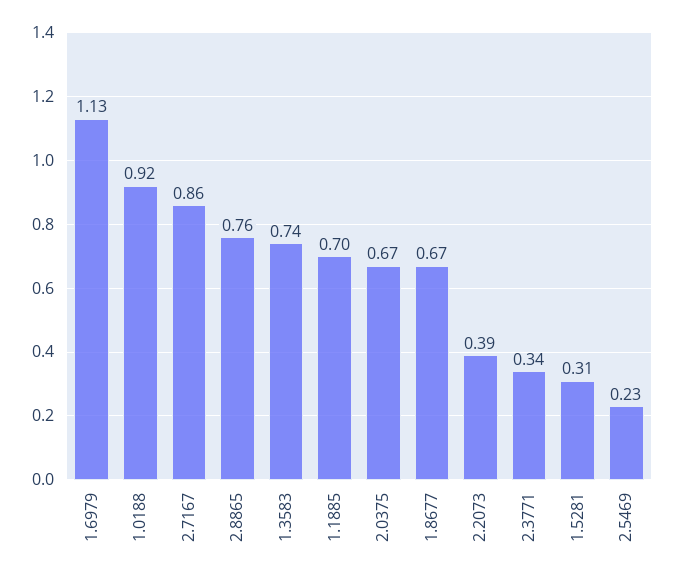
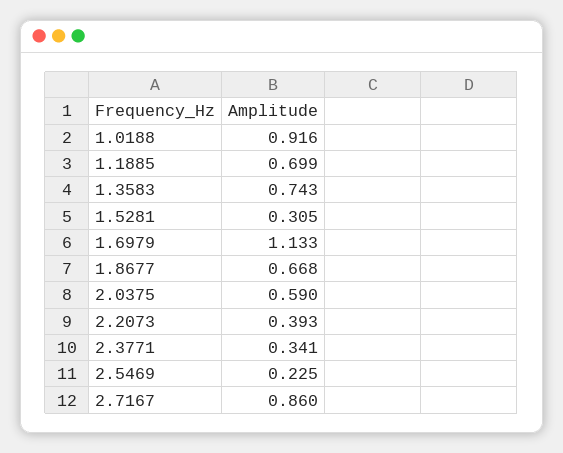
2.8865: 0.76 -> none
2.0375: 0.67 -> 0.59

